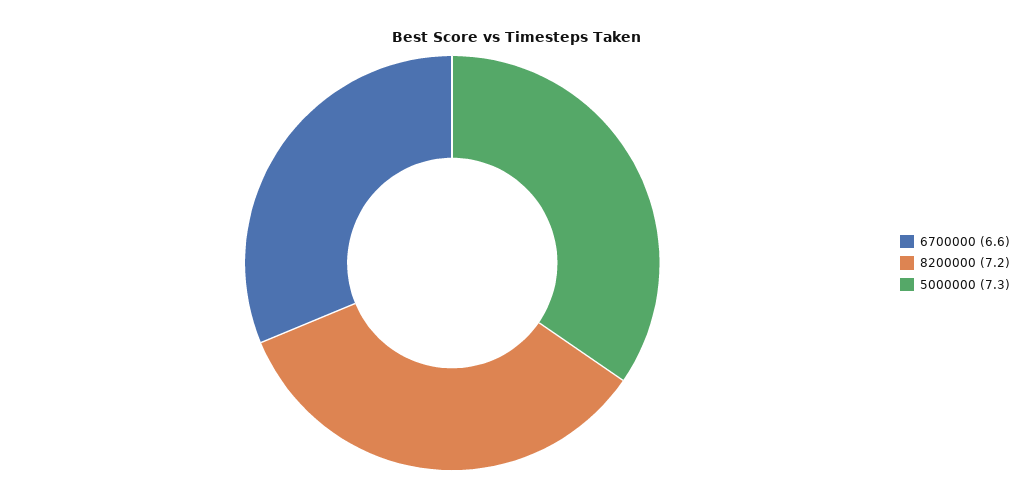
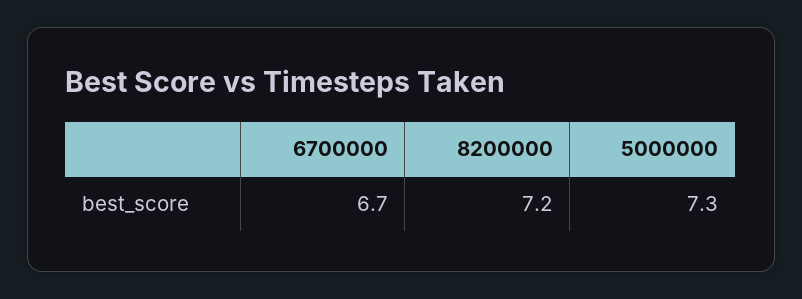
6700000: 6.6 -> 6.7

